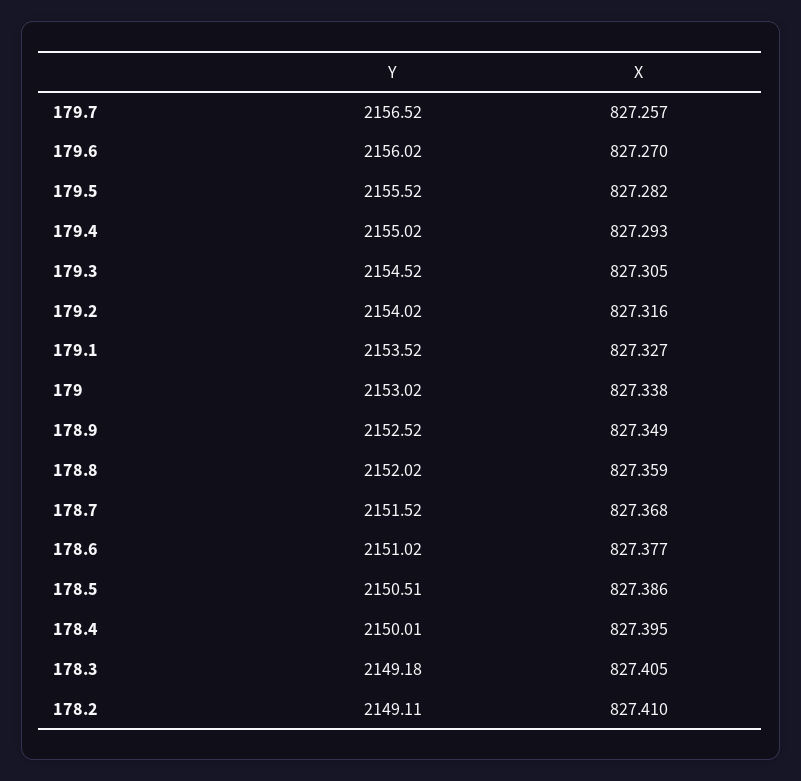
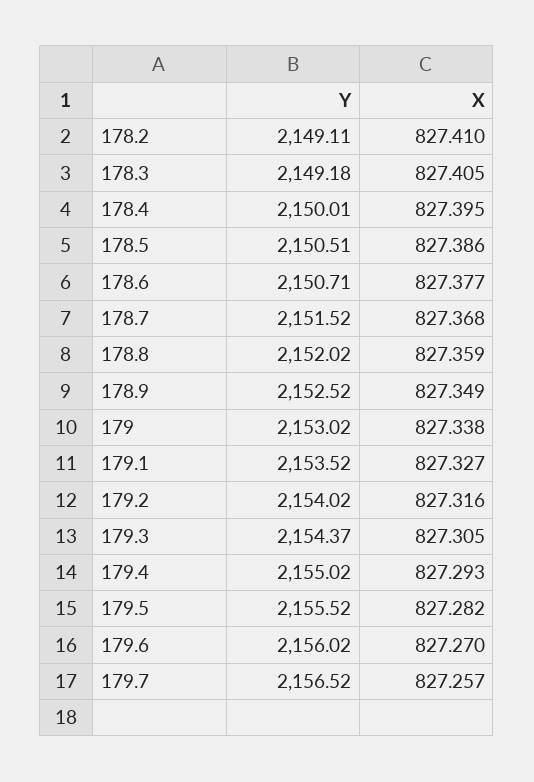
Y, 179.3: 2154.52 -> 2154.37
Y, 178.6: 2151.02 -> 2150.71

